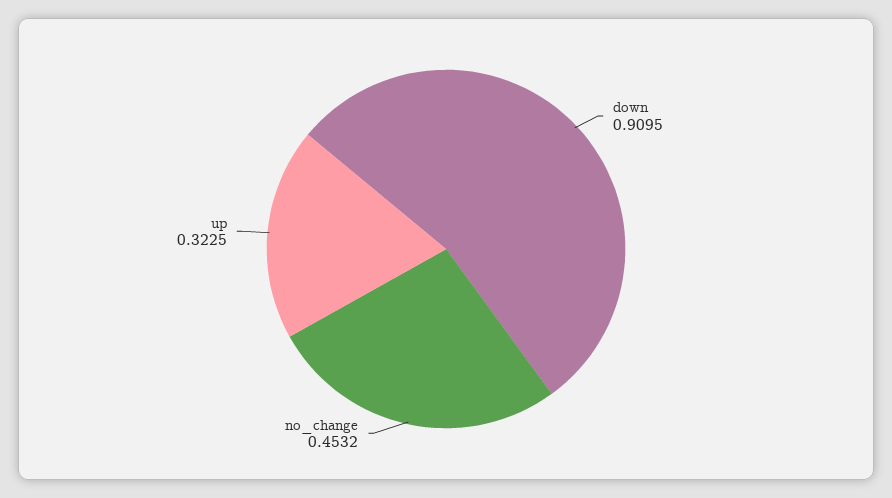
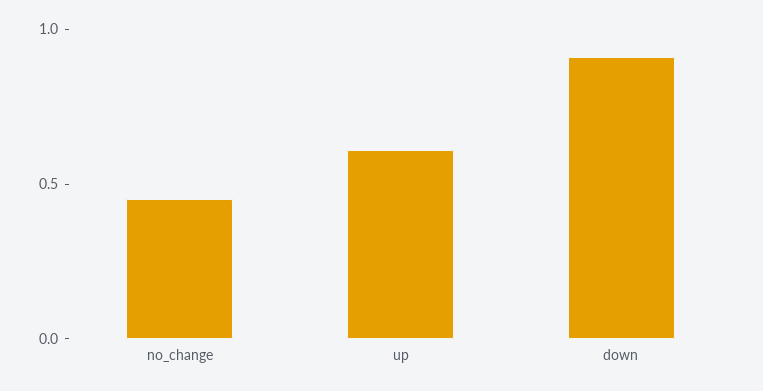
up: 0.3225 -> 0.6

